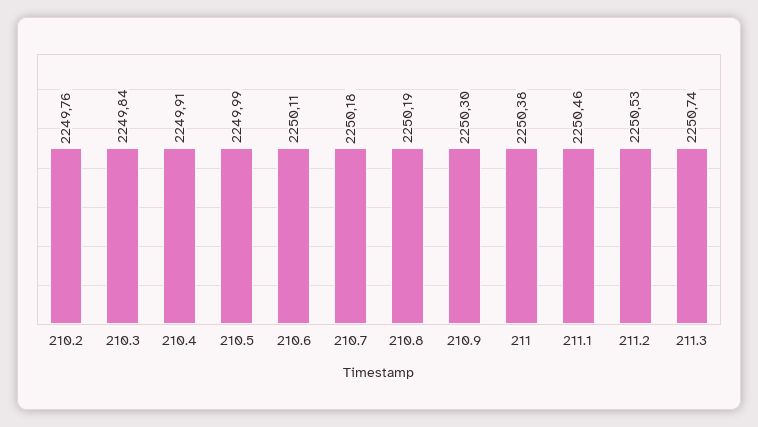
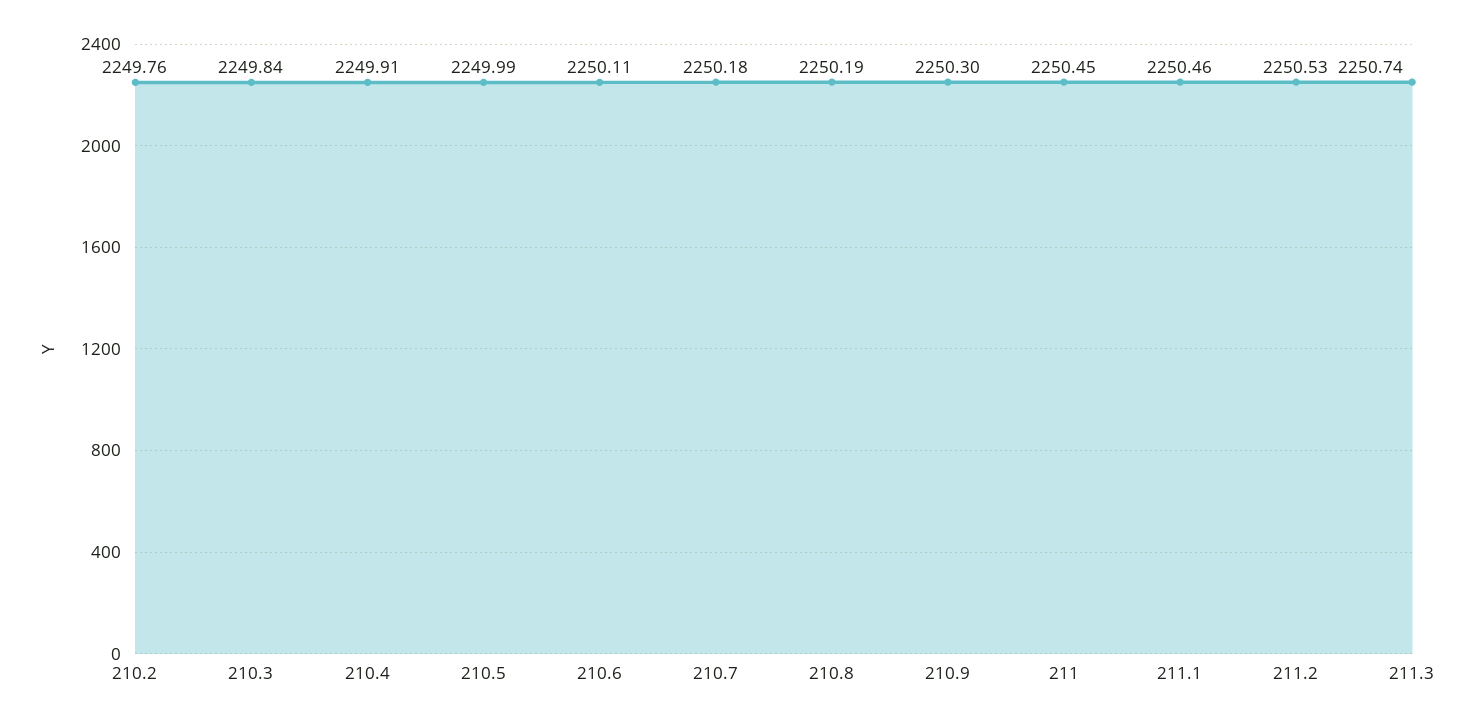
211: 2250.38 -> 2250.45

